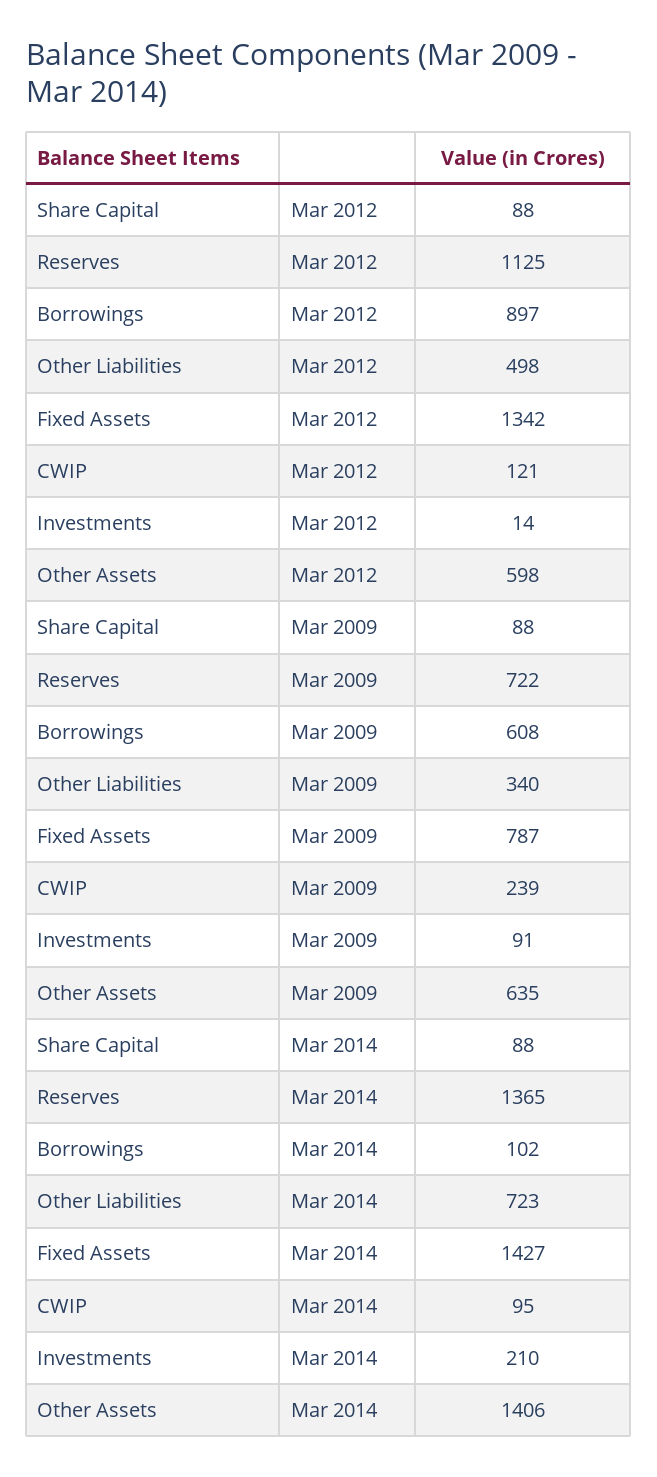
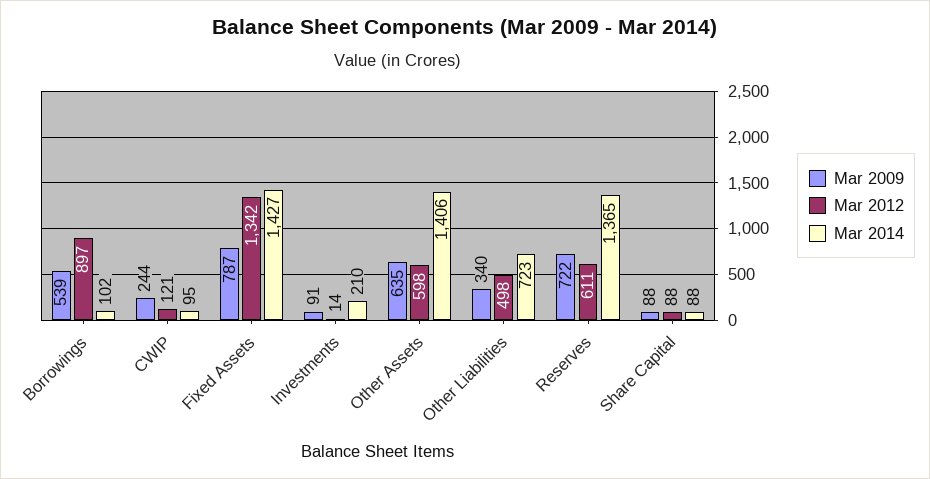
Mar 2012, Reserves: 1125 -> 611
Mar 2009, Borrowings: 608 -> 539
Mar 2009, CWIP: 239 -> 244

